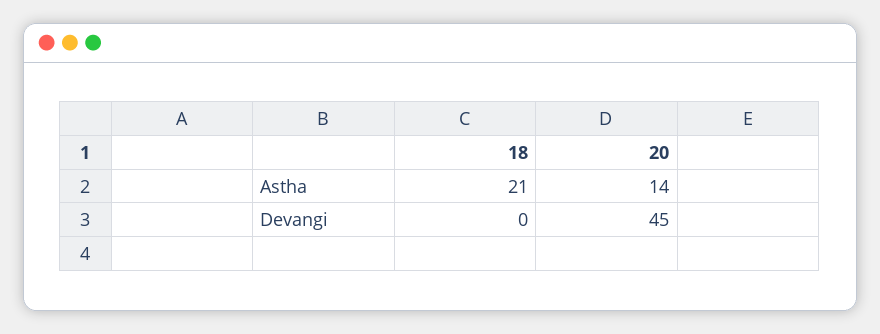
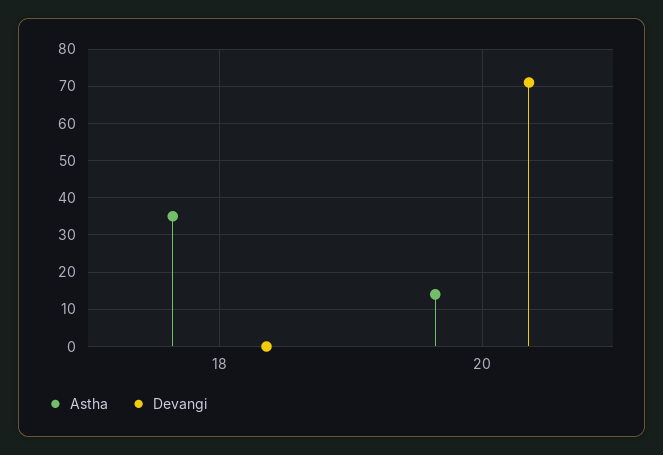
Astha, 18: 21 -> 35
Devangi, 20: 45 -> 70

